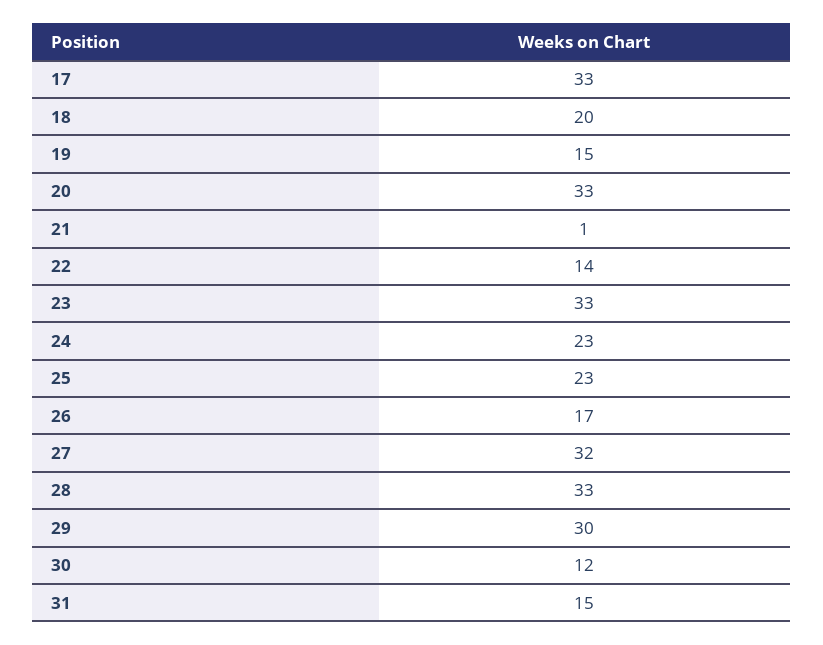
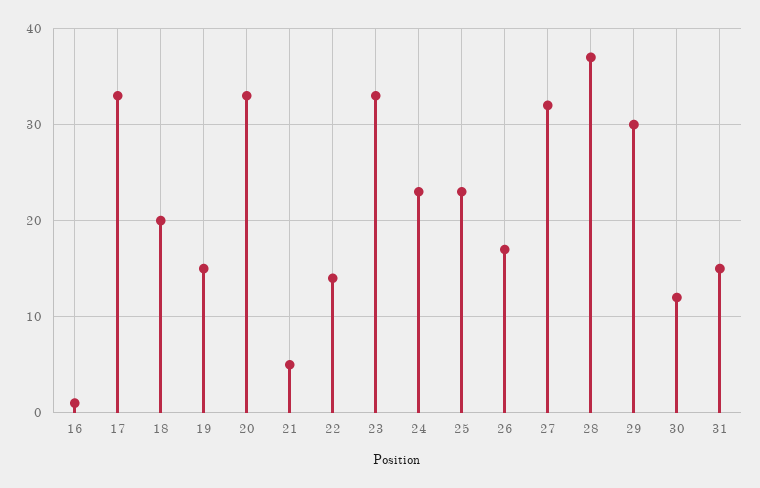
21: 1 -> 5
28: 33 -> 37
16: none -> 1

